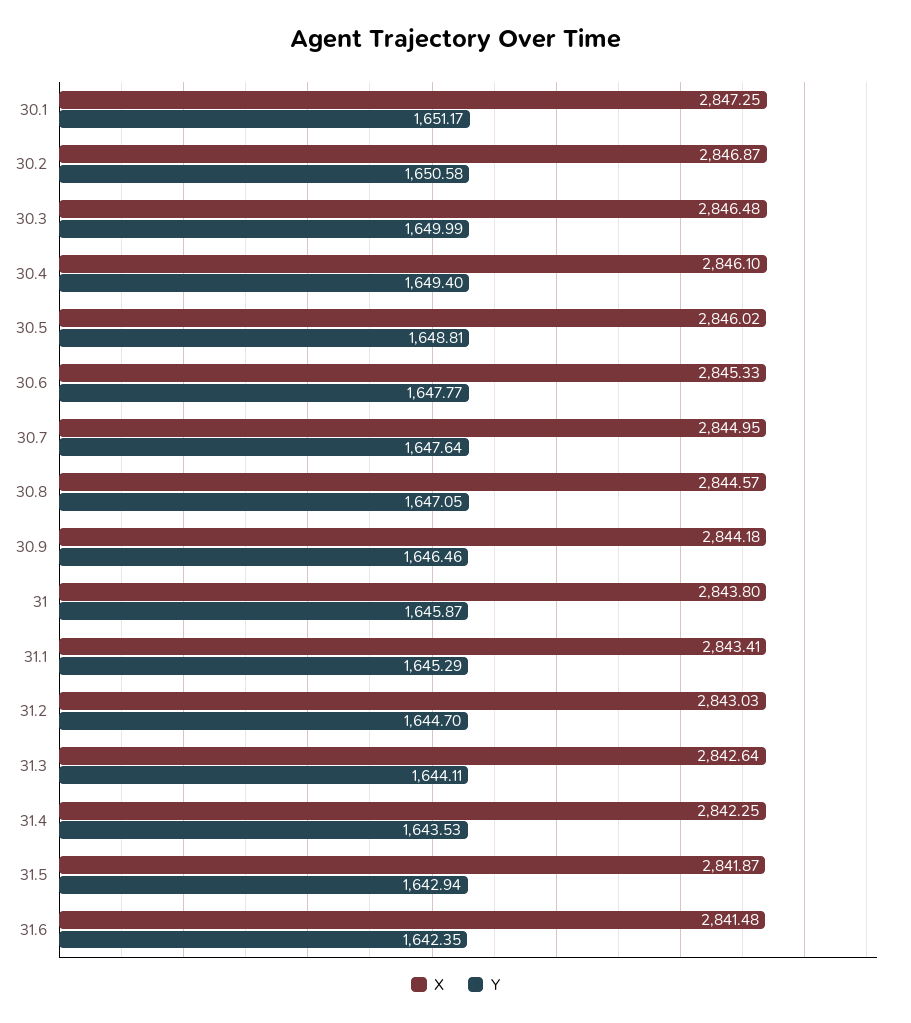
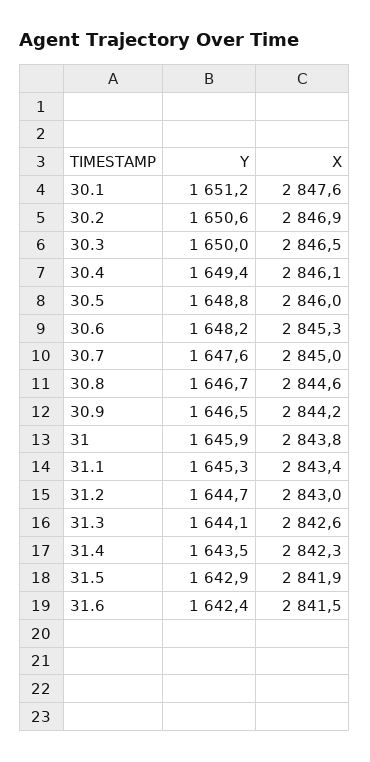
X, 30.1: 2847.25 -> 2847.6
Y, 30.6: 1647.77 -> 1648.2
Y, 30.8: 1647.05 -> 1646.7

